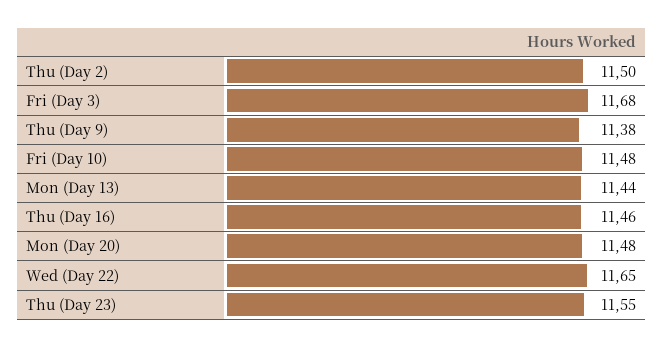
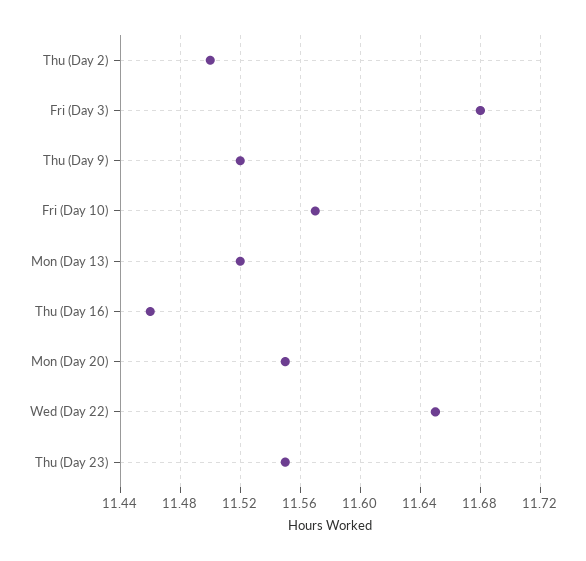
Thu (Day 9): 11.38 -> 11.52
Fri (Day 10): 11.48 -> 11.57
Mon (Day 13): 11.44 -> 11.52
Mon (Day 20): 11.48 -> 11.55

